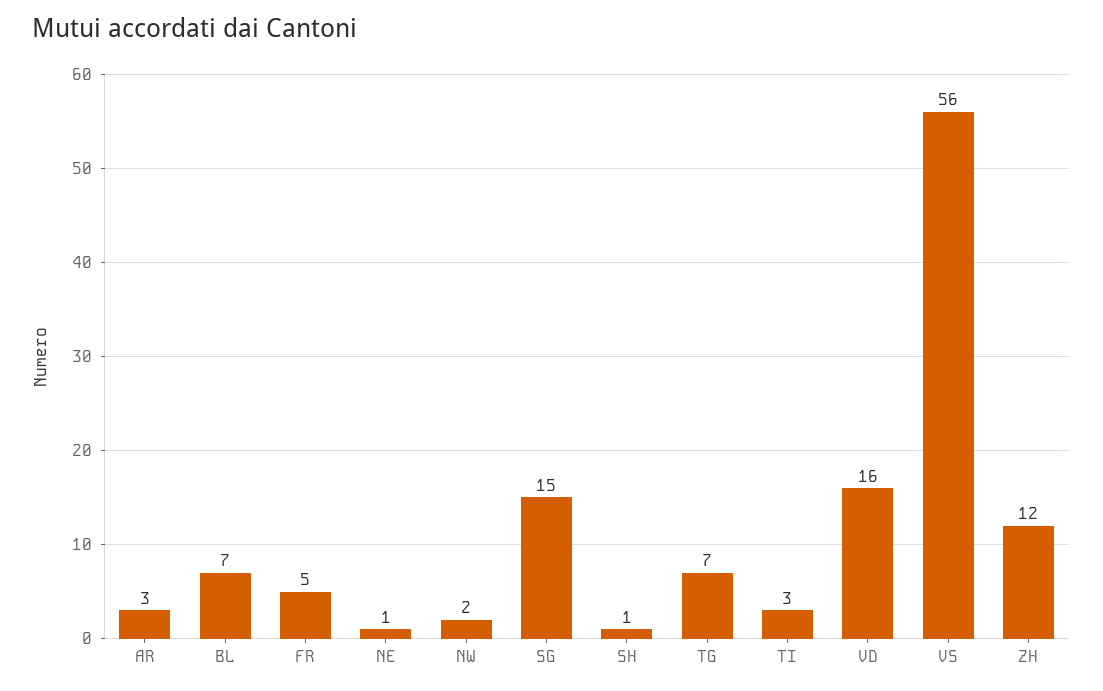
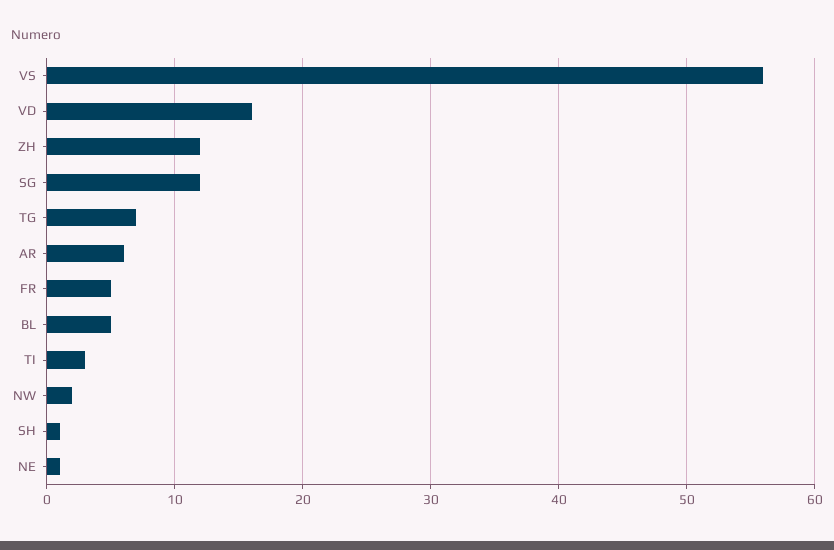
AR: 3 -> 6
BL: 7 -> 5
SG: 15 -> 12

